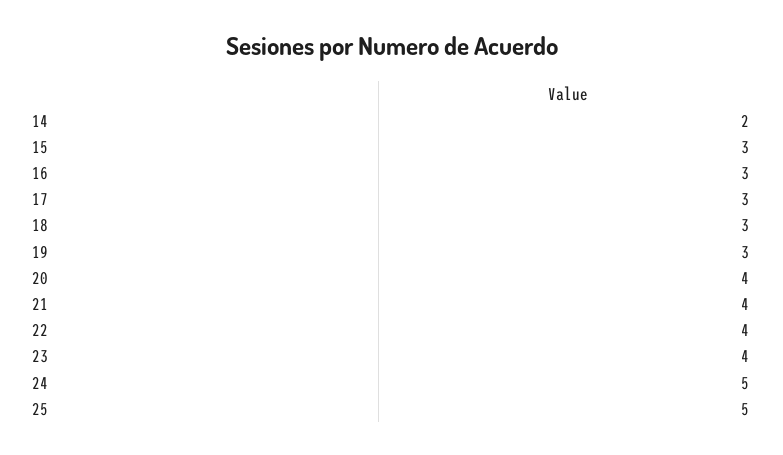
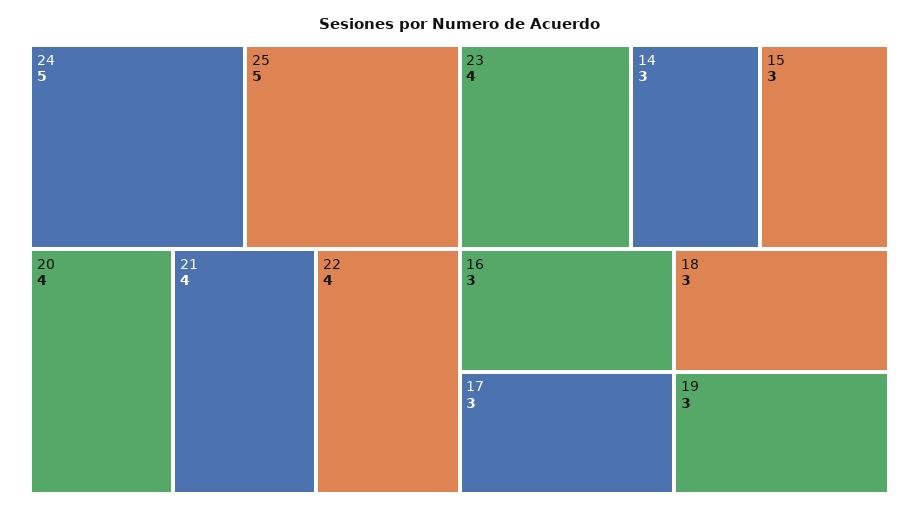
14: 2 -> 3

